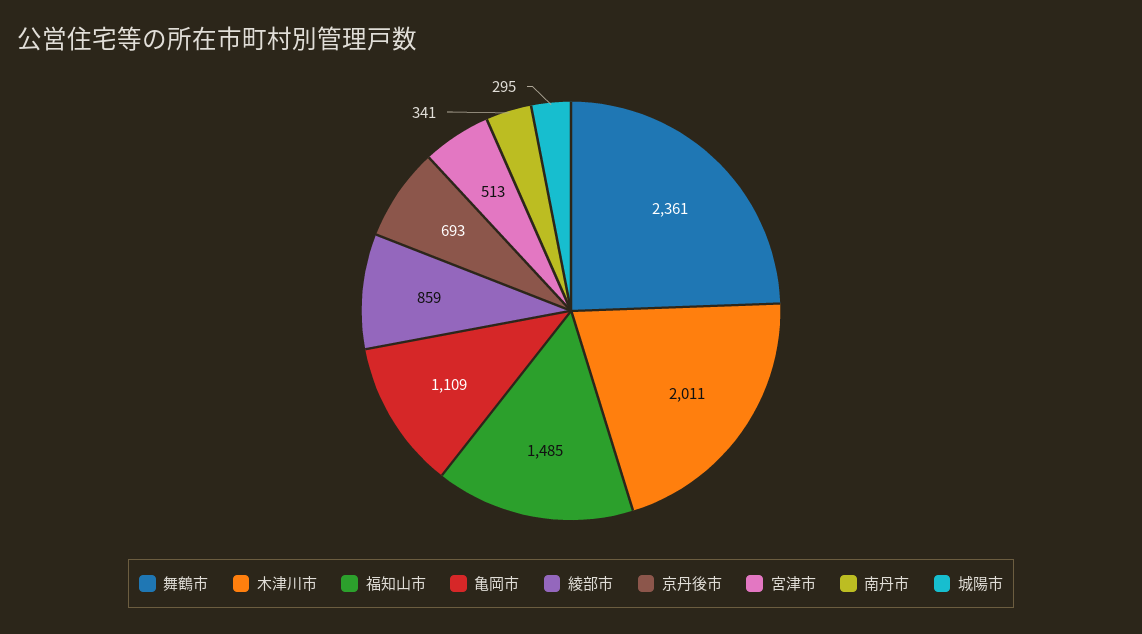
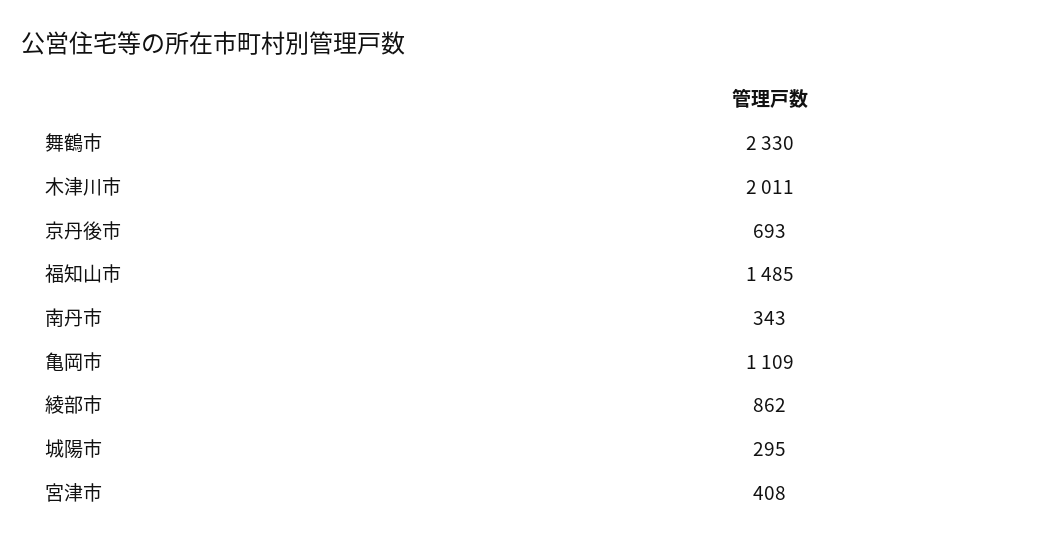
舞鶴市: 2361 -> 2330
綾部市: 859 -> 862
宮津市: 513 -> 408
南丹市: 341 -> 343

